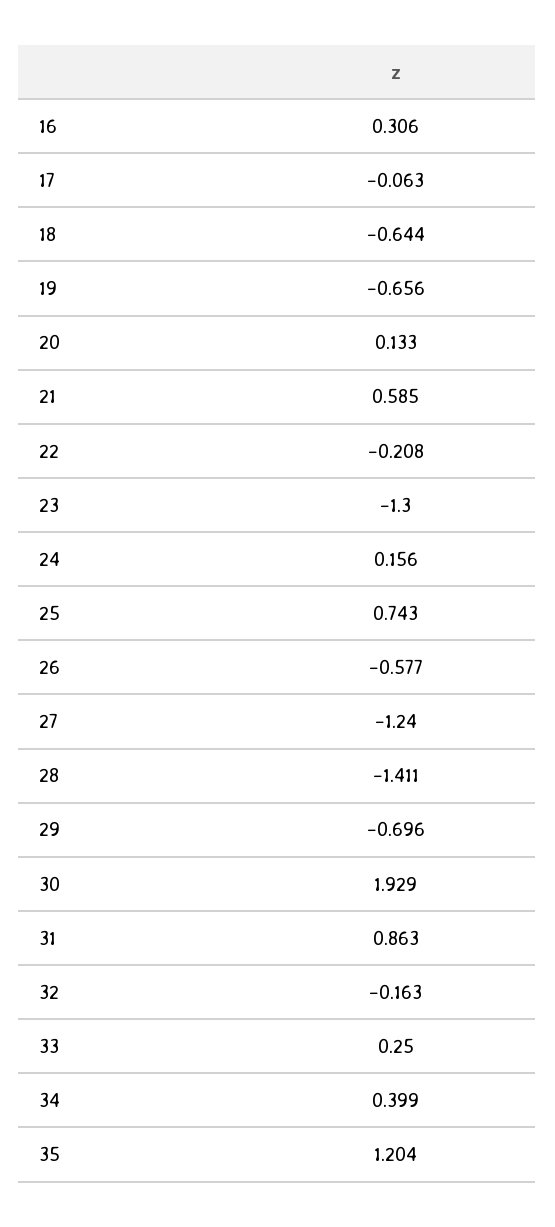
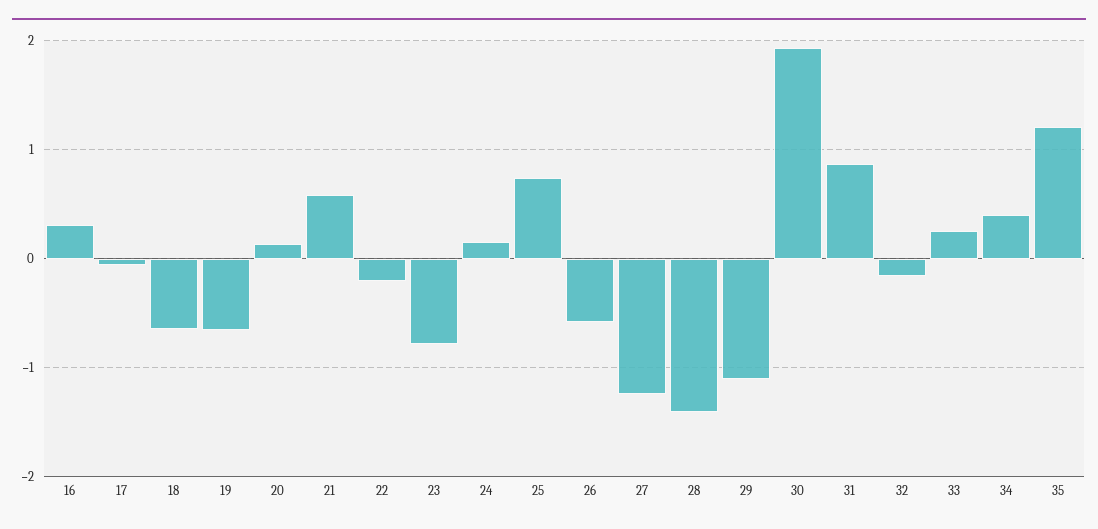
23: -1.3 -> -0.8
29: -0.696 -> -1.1

